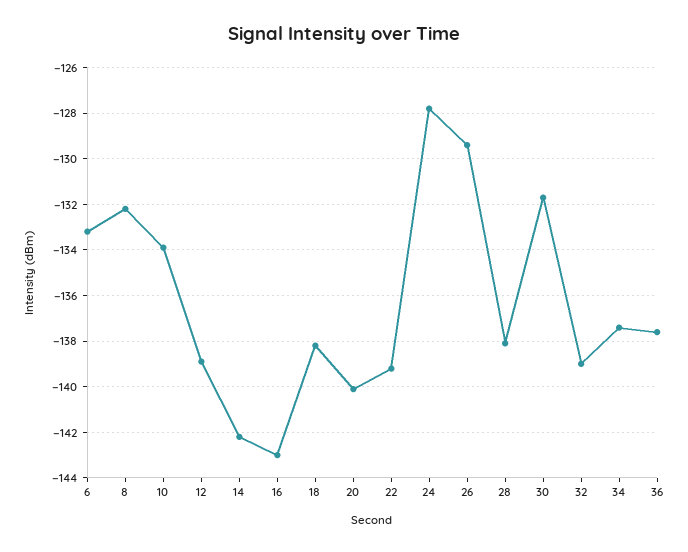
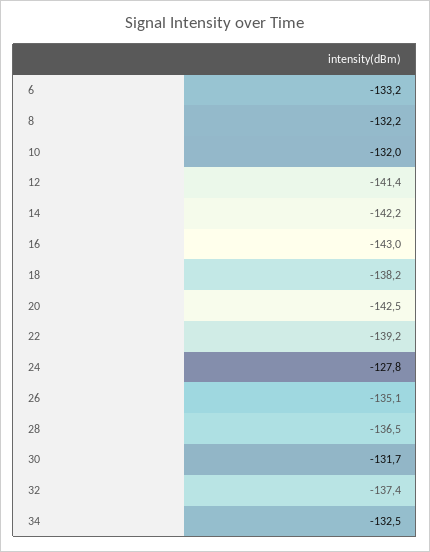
10: -134 -> -132
12: -139 -> -141.4
20: -140 -> -142.5
26: -129.5 -> -135.1
28: -138 -> -136.5
32: -139 -> -137.4
34: -137.5 -> -132.5
36: -137.5 -> none

